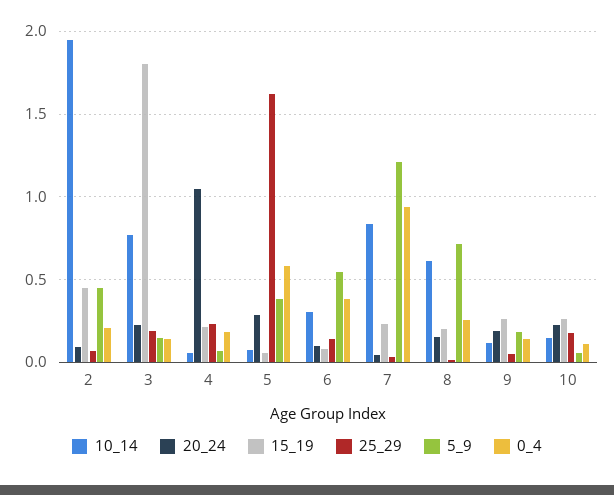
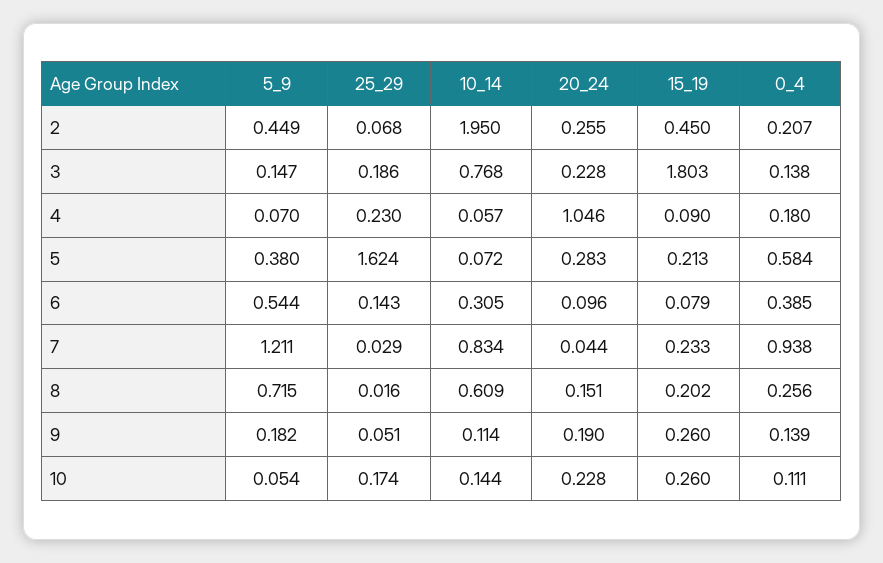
20_24, 2: 0.1 -> 0.255
15_19, 4: 0.2 -> 0.09
15_19, 5: 0.05 -> 0.213

